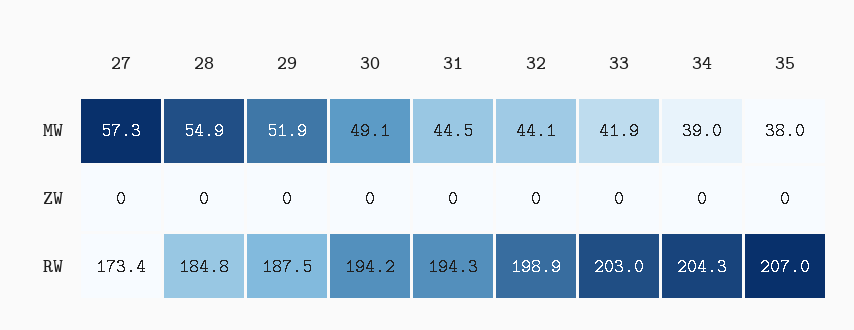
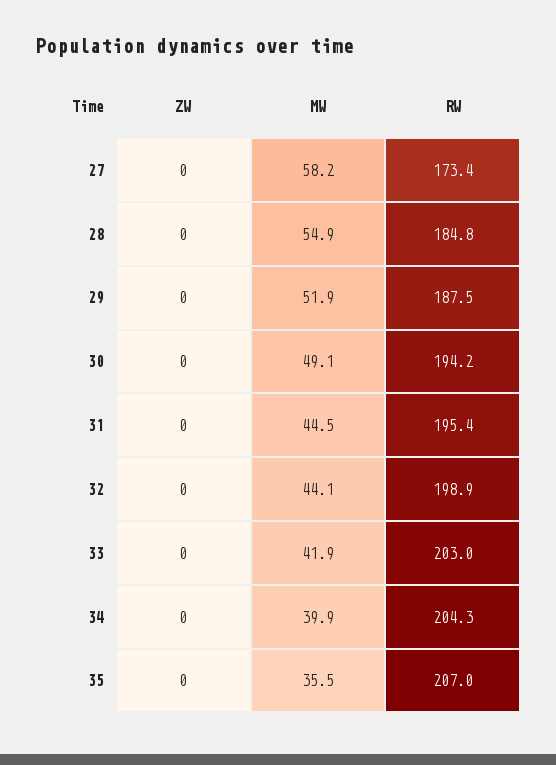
27, MW: 57.3 -> 58.2
34, MW: 39 -> 39.9
35, MW: 38 -> 35.5
31, RW: 194.3 -> 195.4

